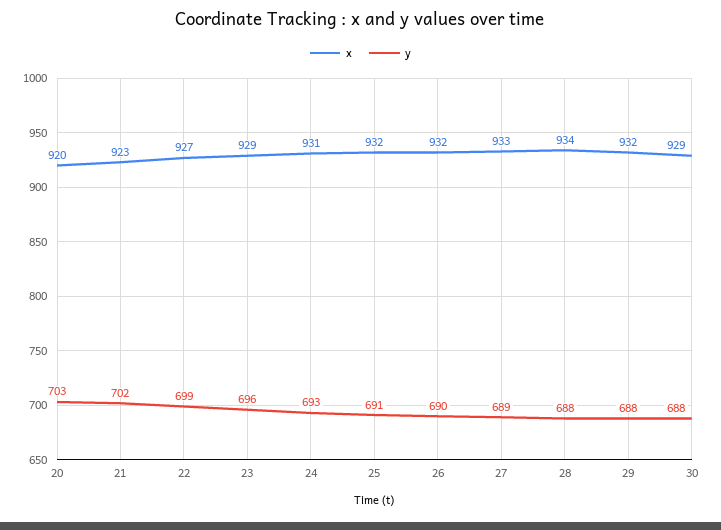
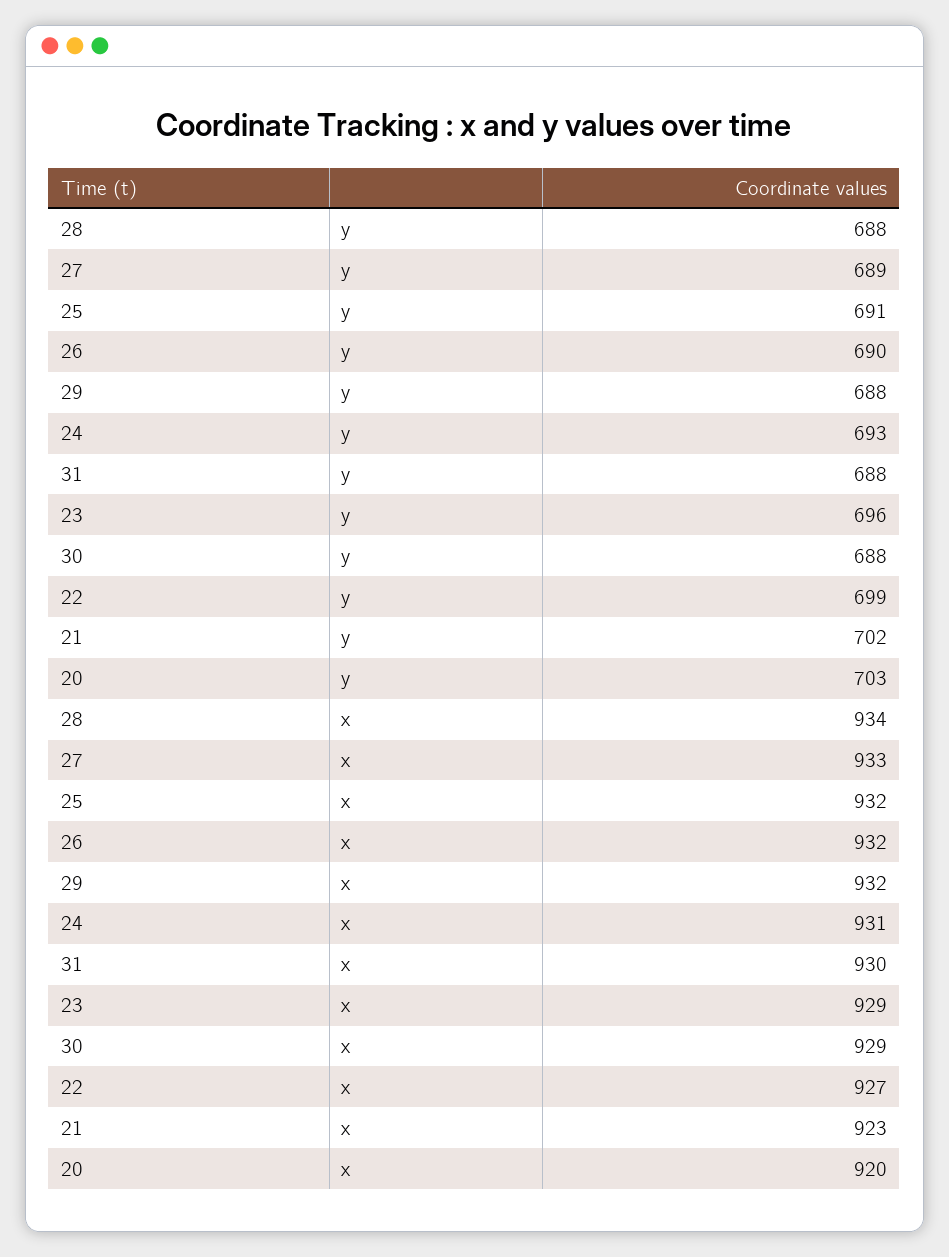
y, 31: none -> 688
x, 31: none -> 930

